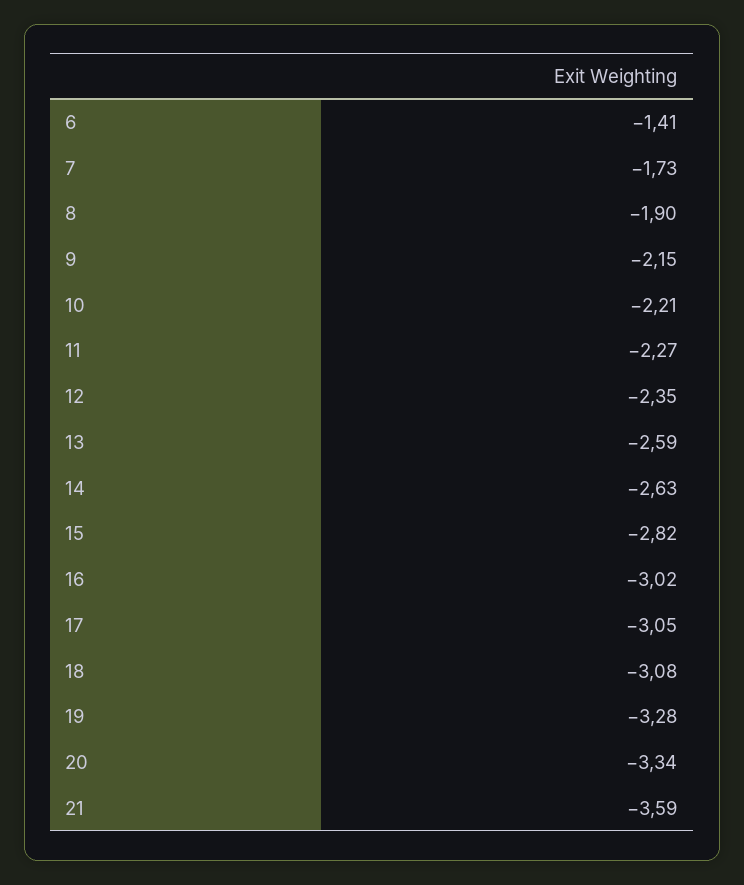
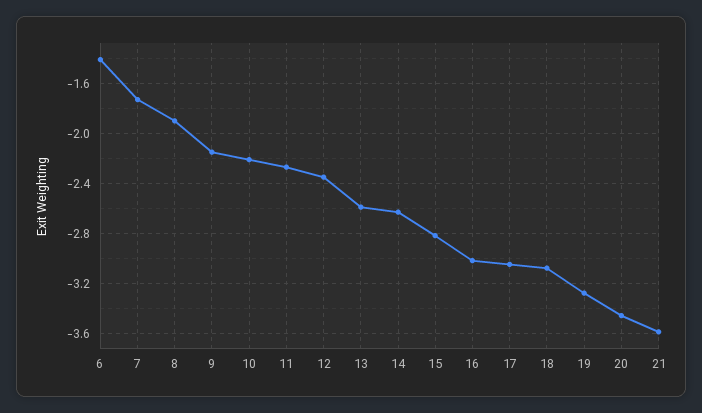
20: -3.34 -> -3.45

